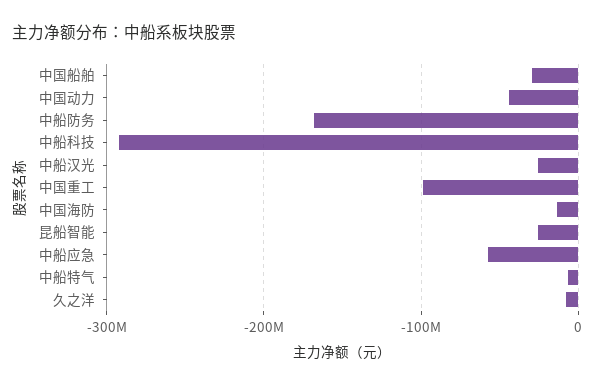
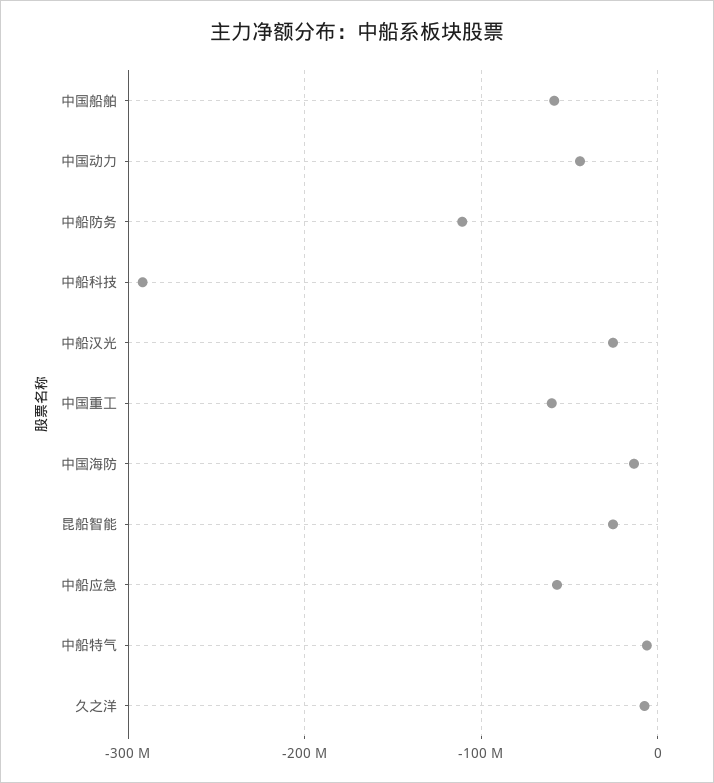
中国船舶: -30000000 -> -60000000
中船防务: -170000000 -> -110000000
中国重工: -100000000 -> -60000000

